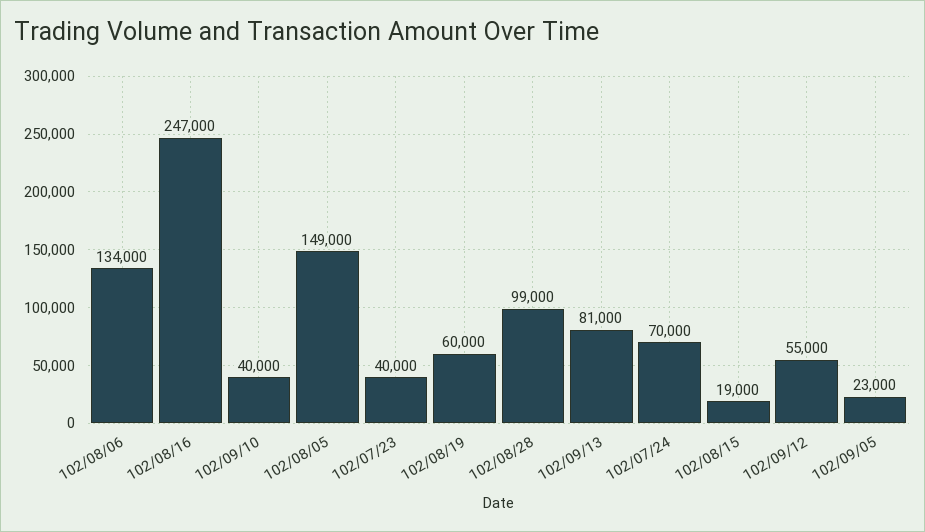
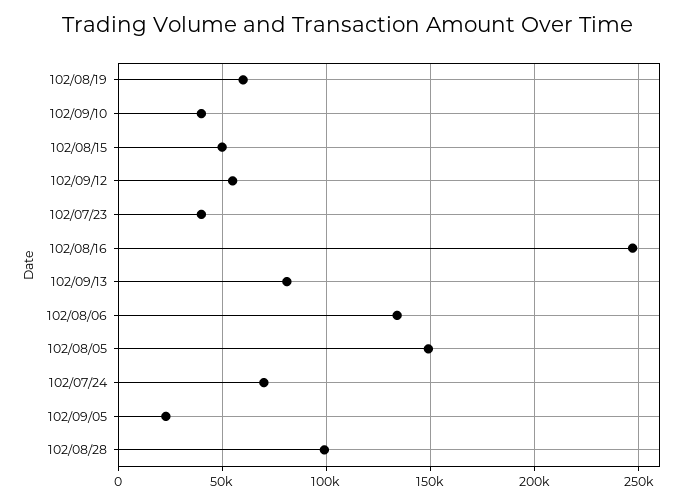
102/08/15: 19000 -> 50000

